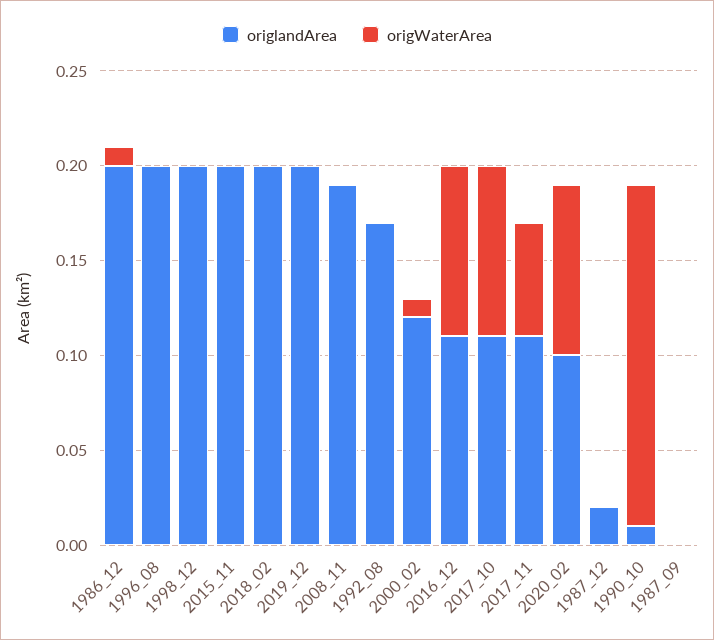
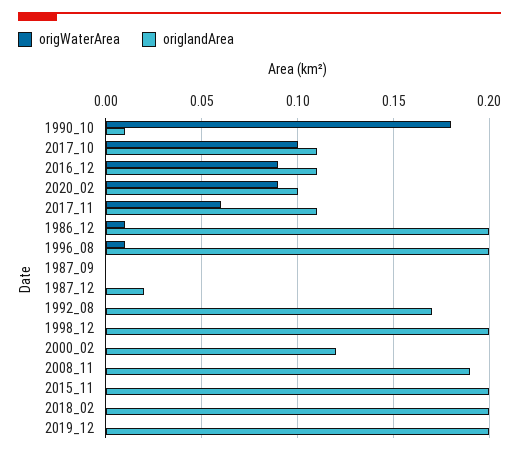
origWaterArea, 1996_08: 0 -> 0.01
origWaterArea, 2000_02: 0.01 -> 0
origWaterArea, 2017_10: 0.09 -> 0.1

